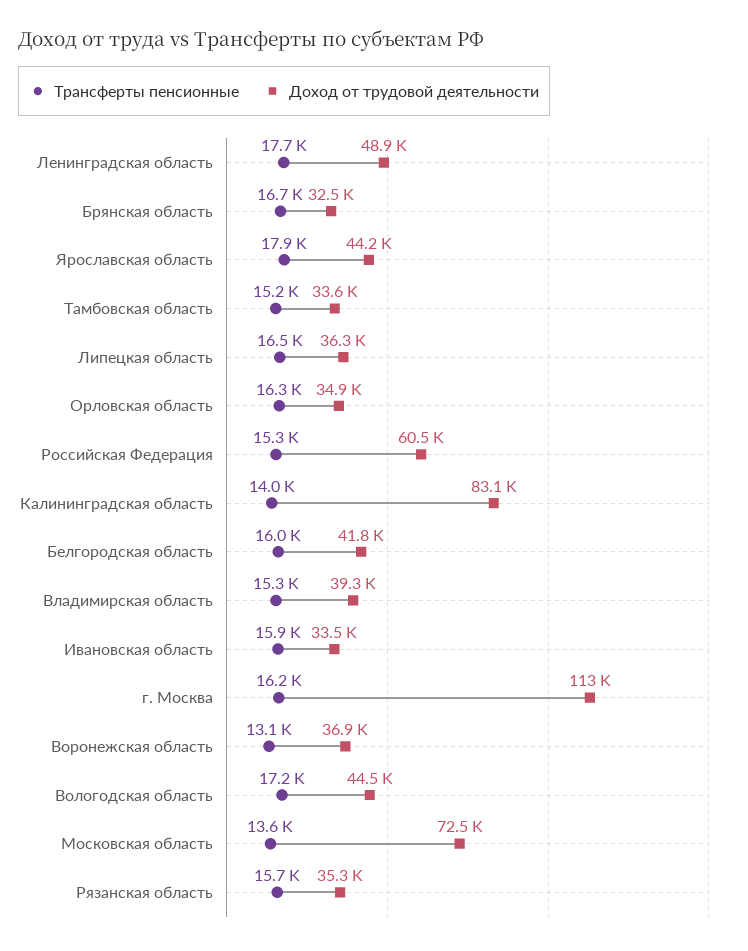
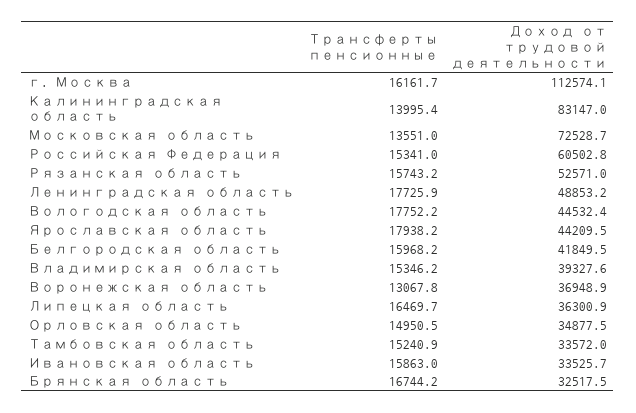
Трансферты пенсионные, Орловская область: 16300 -> 14950.5
Трансферты пенсионные, Вологодская область: 17200 -> 17752.2
Доход от трудовой деятельности, Рязанская область: 35300 -> 52571

